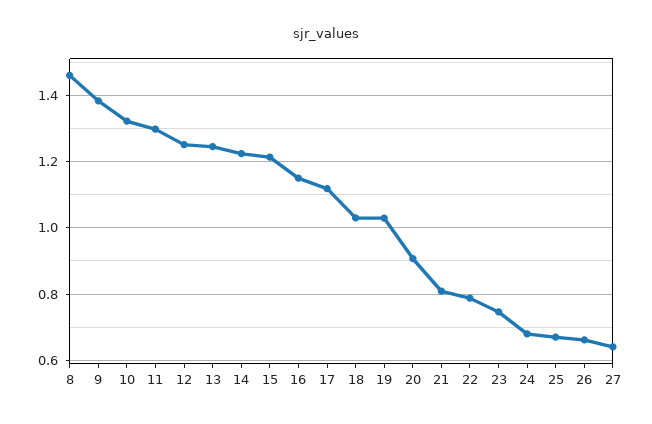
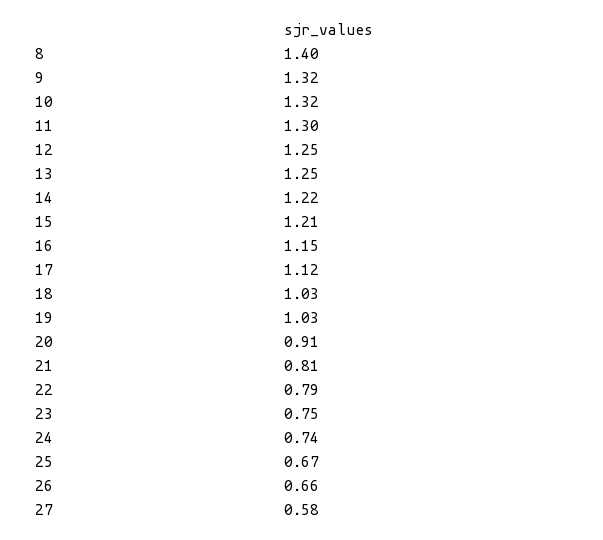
8: 1.46 -> 1.4
9: 1.38 -> 1.32
24: 0.68 -> 0.74
27: 0.64 -> 0.58

